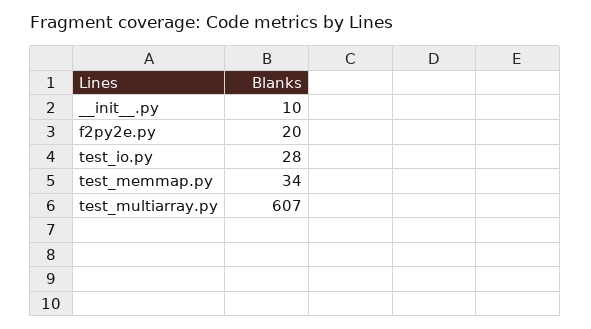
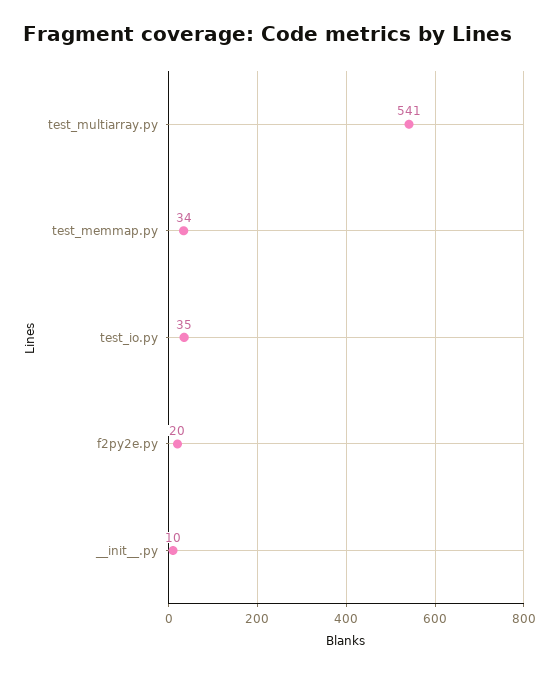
test_io.py: 28 -> 35
test_multiarray.py: 607 -> 541

